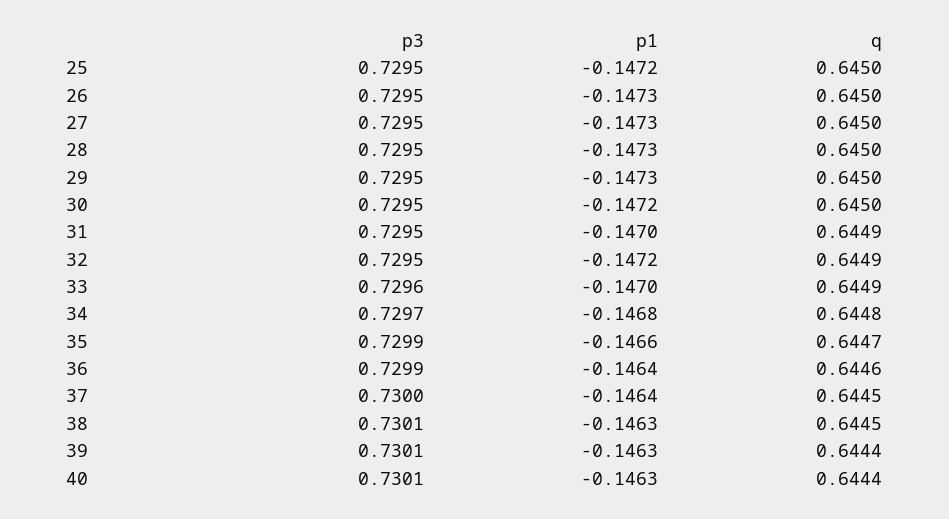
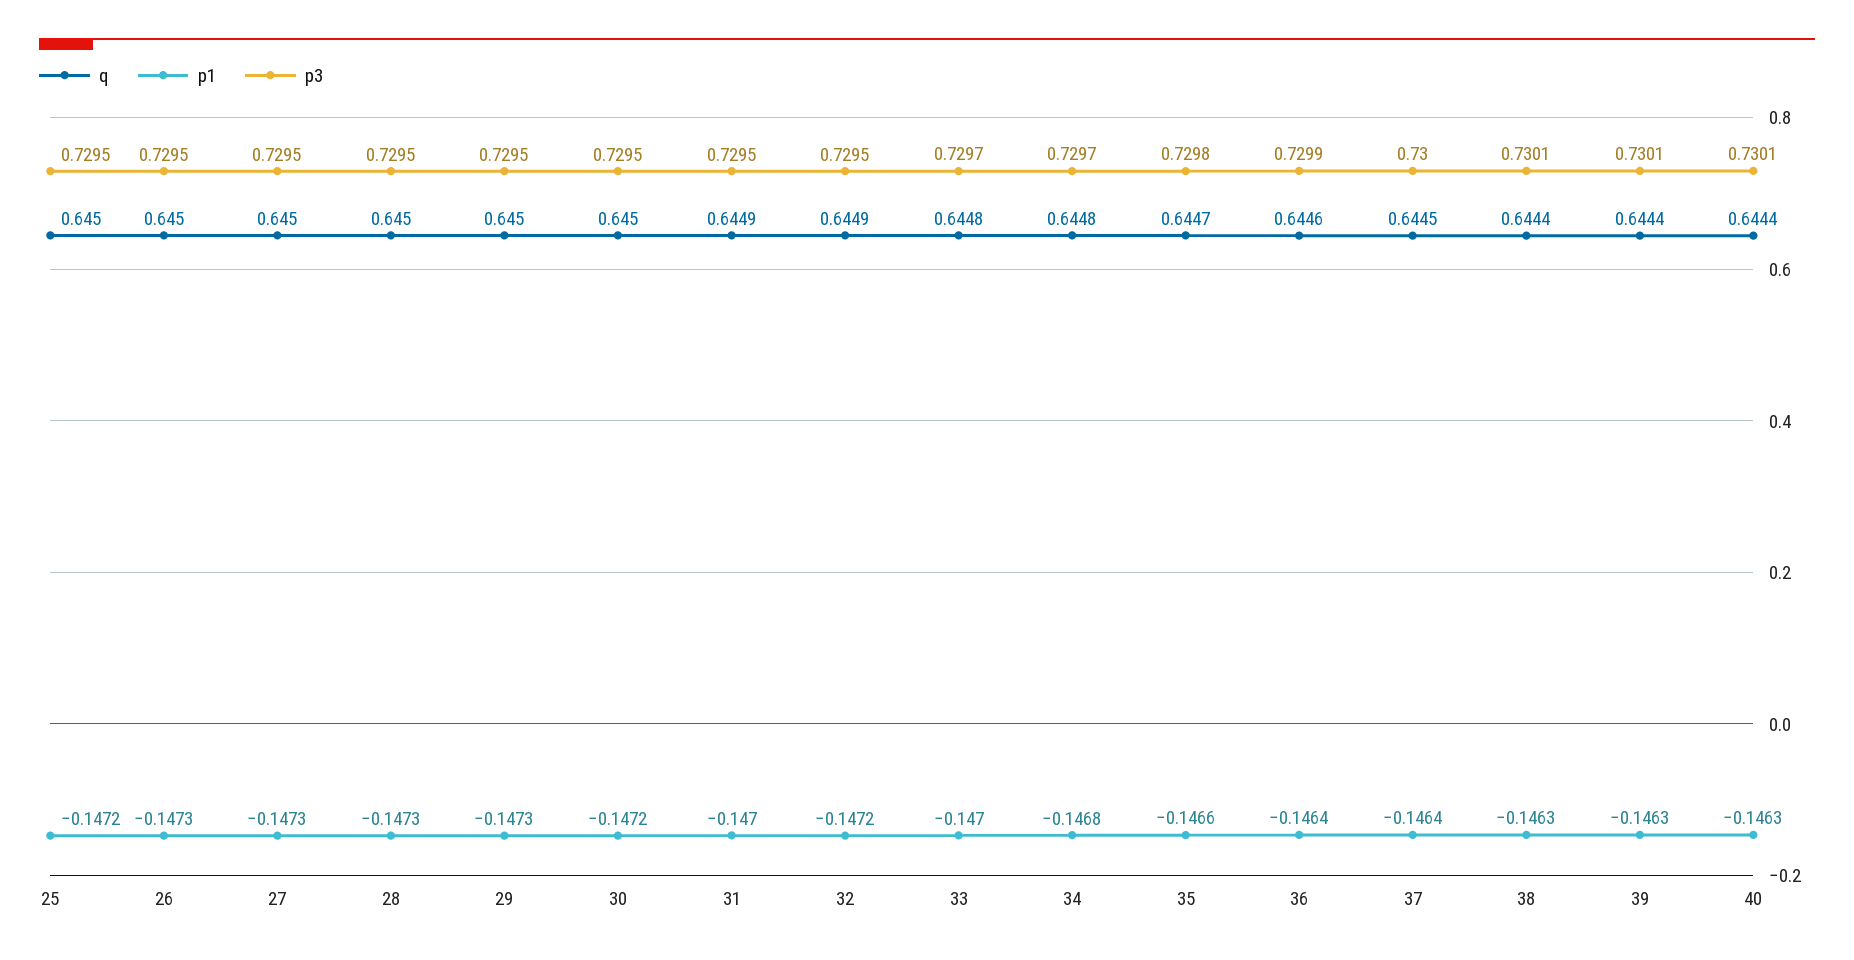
p3, 33: 0.7296 -> 0.7297
q, 33: 0.6449 -> 0.6448
p3, 35: 0.7299 -> 0.7298
q, 38: 0.6445 -> 0.6444

